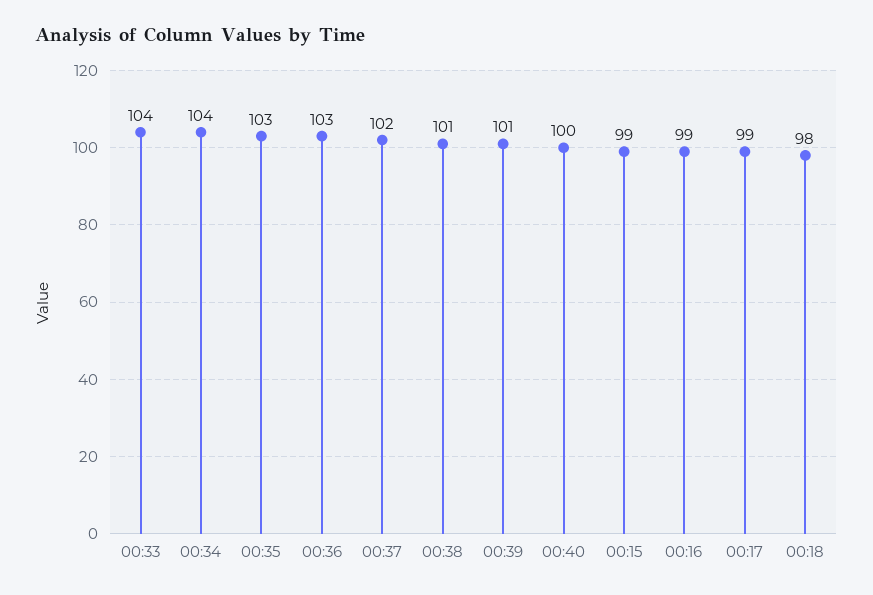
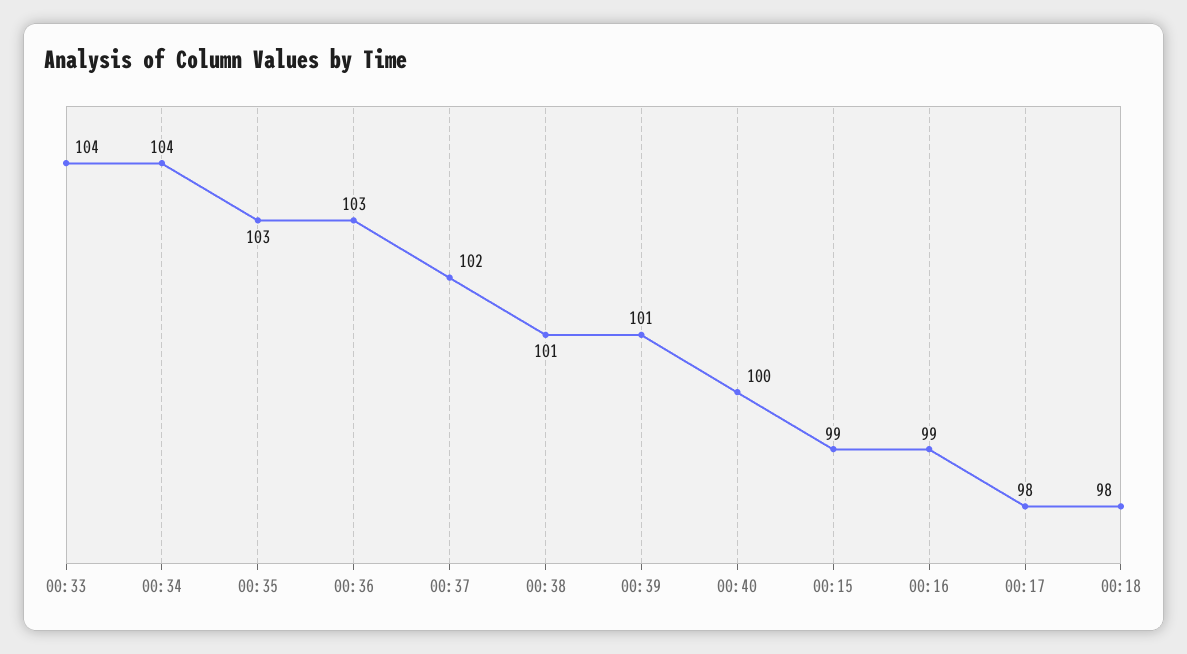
00:17: 99 -> 98

